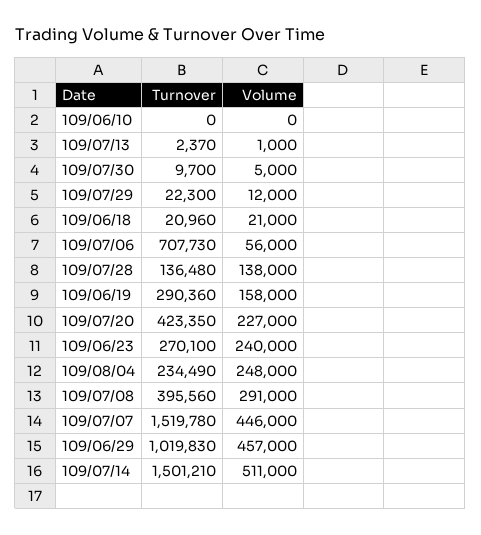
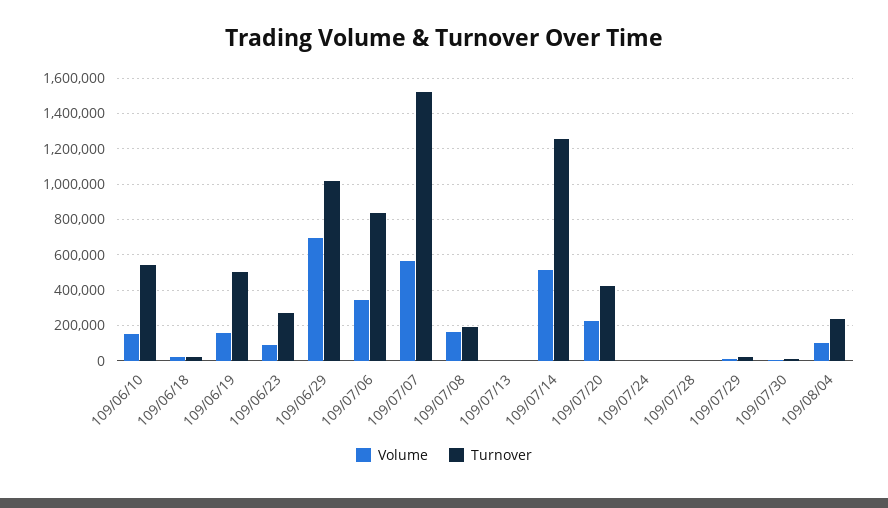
Turnover, 109/06/10: 0 -> 550000
Volume, 109/06/10: 0 -> 150000
Turnover, 109/07/06: 707730 -> 850000
Volume, 109/07/06: 56000 -> 350000
Turnover, 109/07/28: 136480 -> 0
Volume, 109/07/28: 138000 -> 0
Turnover, 109/06/19: 290360 -> 500000
Volume, 109/06/23: 240000 -> 100000
Volume, 109/08/04: 248000 -> 100000
Turnover, 109/07/08: 395560 -> 200000
Volume, 109/07/08: 291000 -> 150000
Volume, 109/07/07: 446000 -> 550000
Volume, 109/06/29: 457000 -> 700000
Turnover, 109/07/14: 1501210 -> 1250000
Volume, 109/07/24: none -> 0
Turnover, 109/07/24: none -> 0

